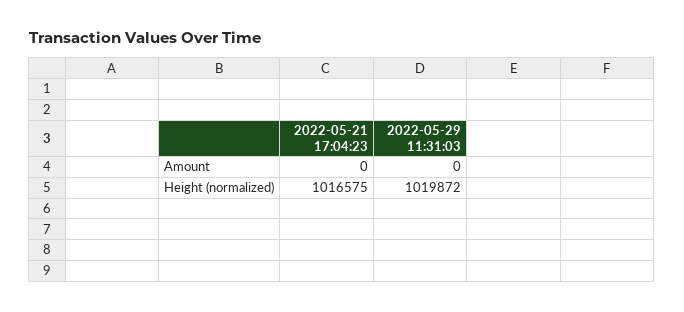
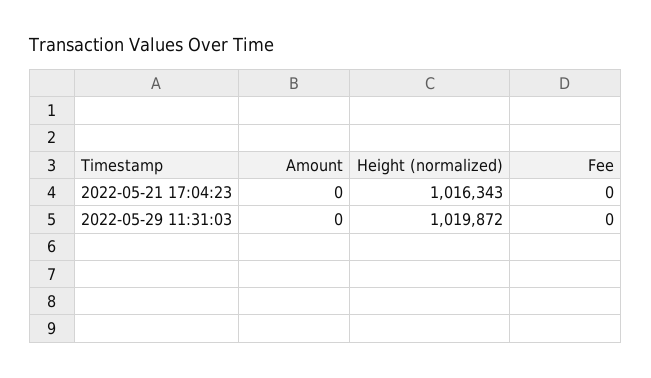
2022-05-21 17:04:23, Height (normalized): 1016575 -> 1016343
2022-05-21 17:04:23, Fee: none -> 0
2022-05-29 11:31:03, Fee: none -> 0

